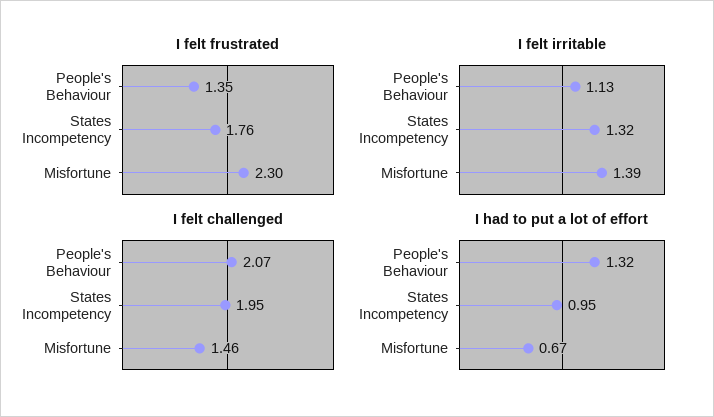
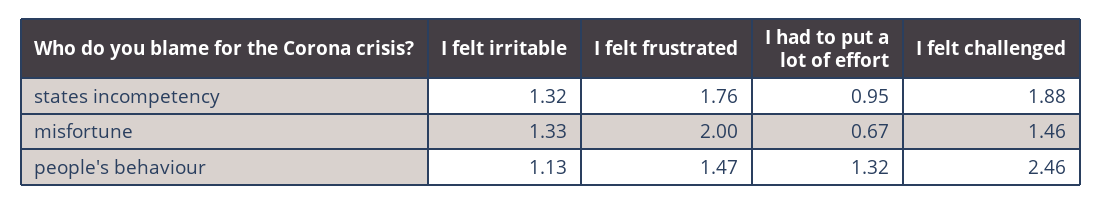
I felt frustrated, People's Behaviour: 1.35 -> 1.47
I felt frustrated, Misfortune: 2.3 -> 2
I felt irritable, Misfortune: 1.39 -> 1.33
I felt challenged, People's Behaviour: 2.07 -> 2.46
I felt challenged, States Incompetency: 1.95 -> 1.88

